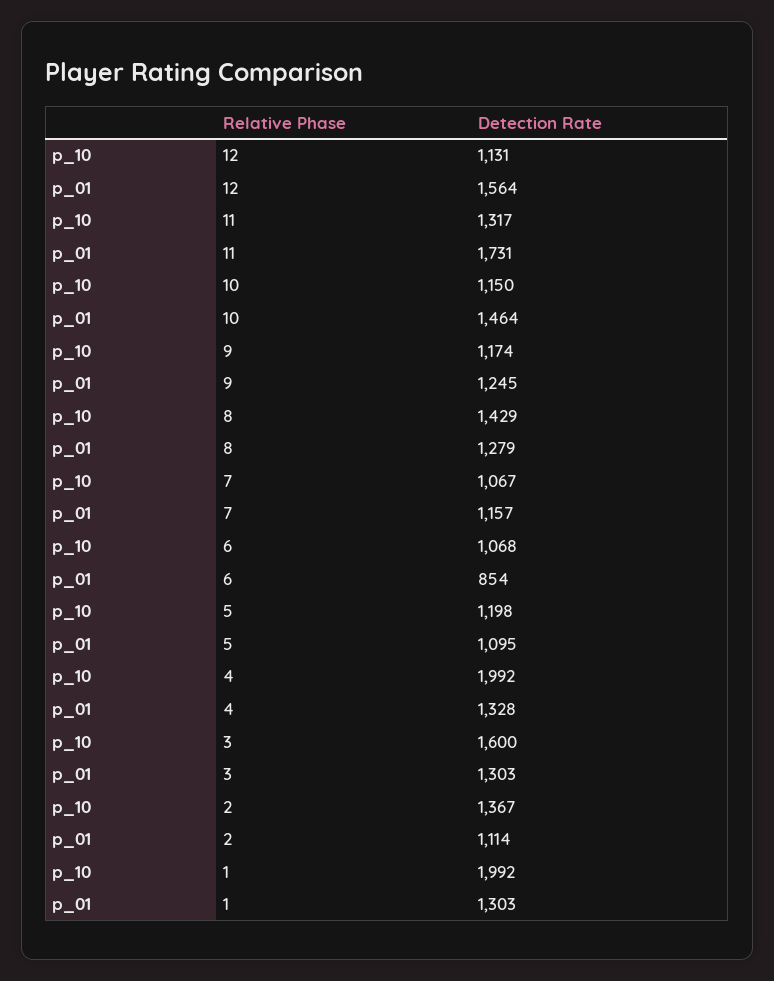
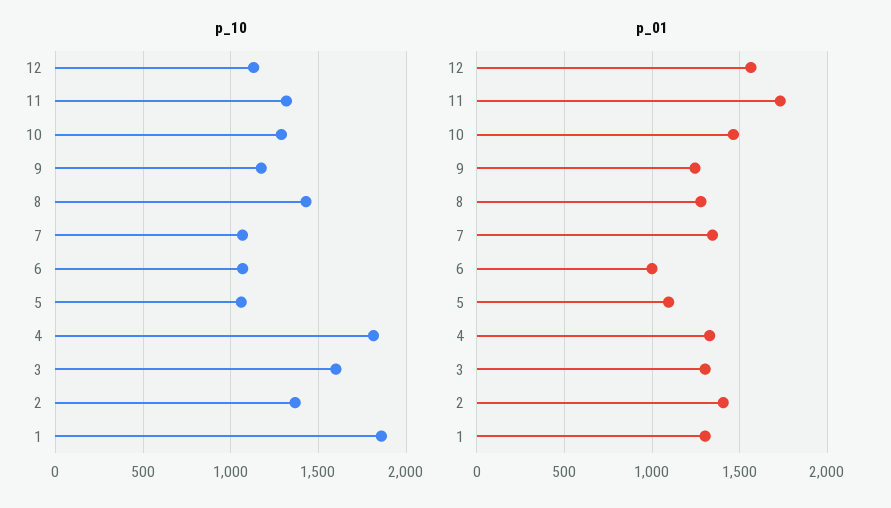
p_10, 10: 1150 -> 1300
p_01, 7: 1157 -> 1350
p_01, 6: 854 -> 1000
p_10, 5: 1198 -> 1050
p_10, 4: 1992 -> 1800
p_01, 2: 1114 -> 1400
p_10, 1: 1992 -> 1850

